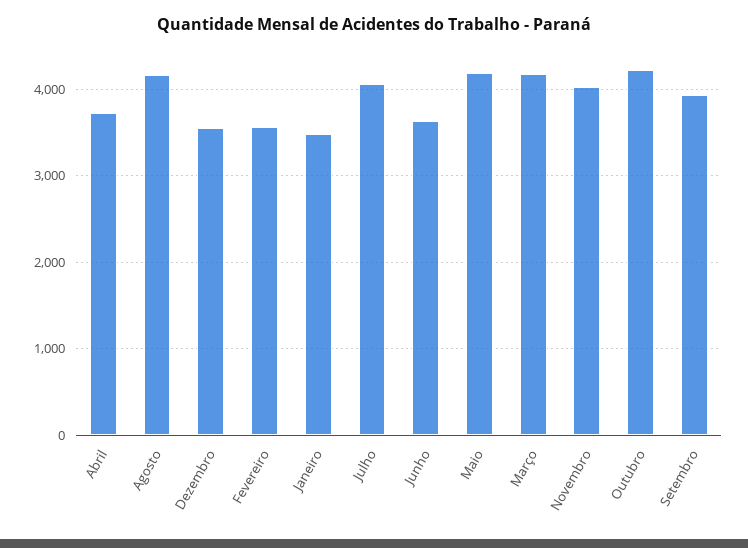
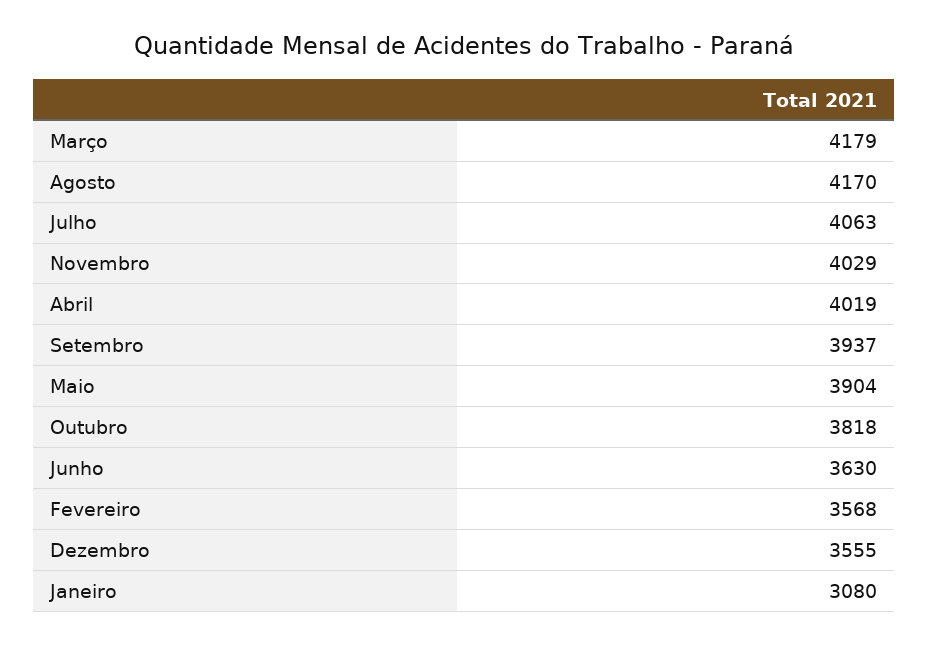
Abril: 3700 -> 4019
Janeiro: 3500 -> 3080
Maio: 4200 -> 3904
Outubro: 4200 -> 3818

